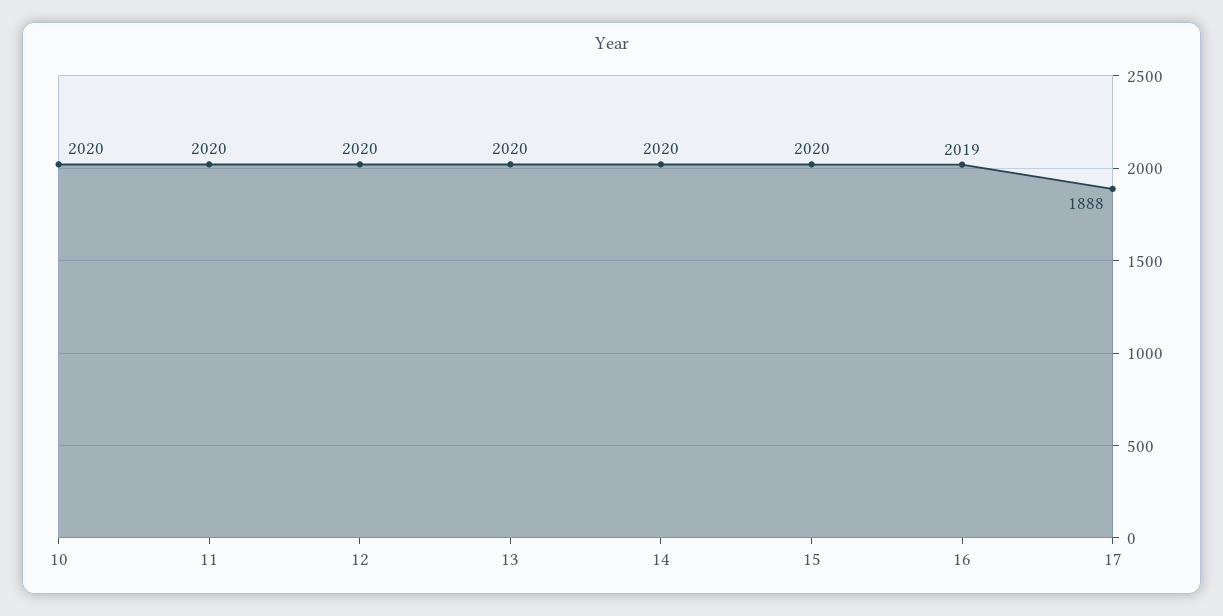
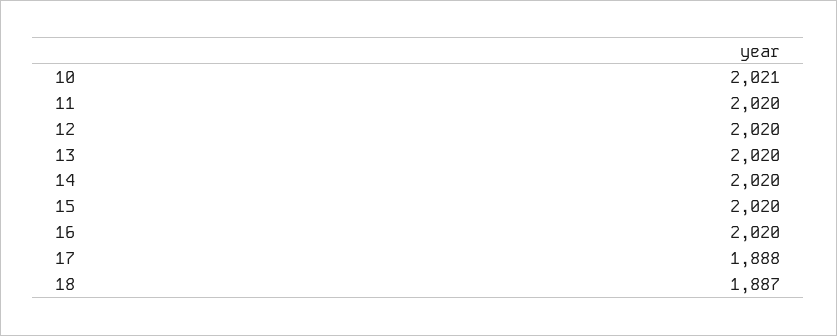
10: 2020 -> 2021
16: 2019 -> 2020
18: none -> 1887

